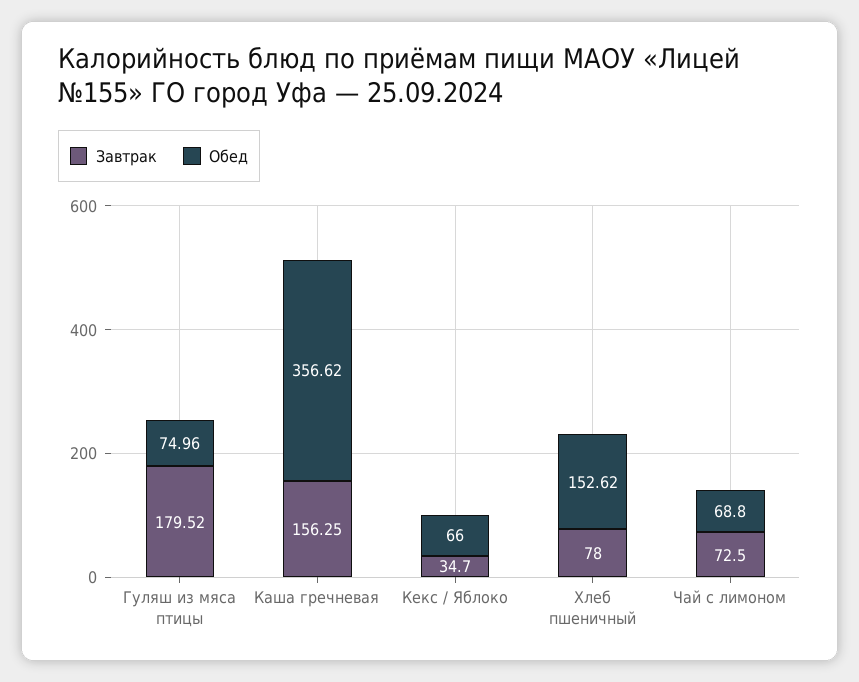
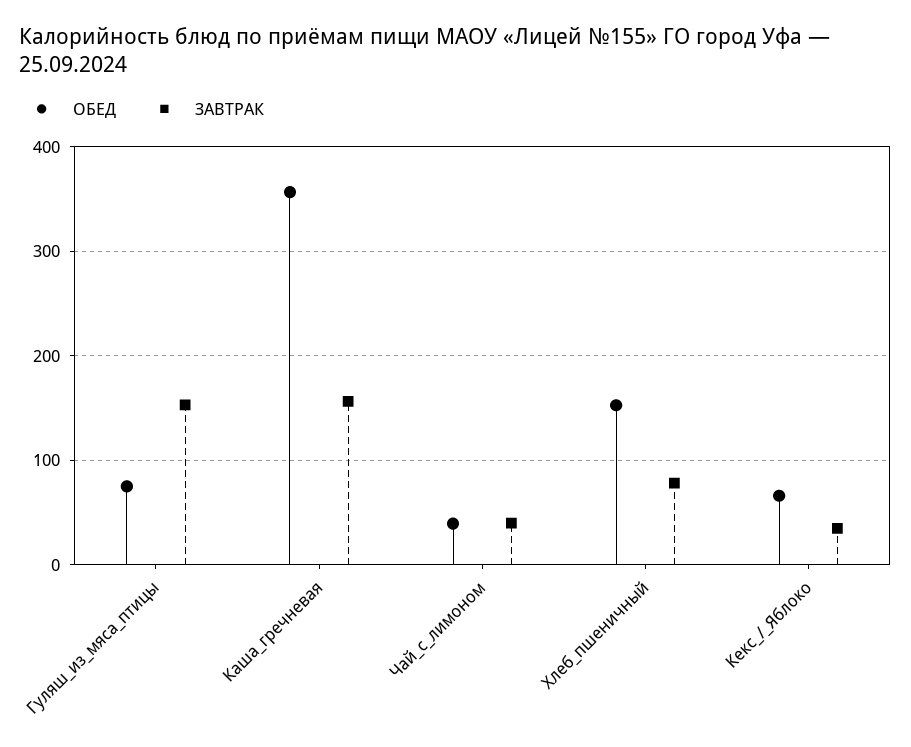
Завтрак, Гуляш из мяса птицы: 179.52 -> 150
Завтрак, Чай с лимоном: 72.5 -> 40
Обед, Чай с лимоном: 68.8 -> 40

